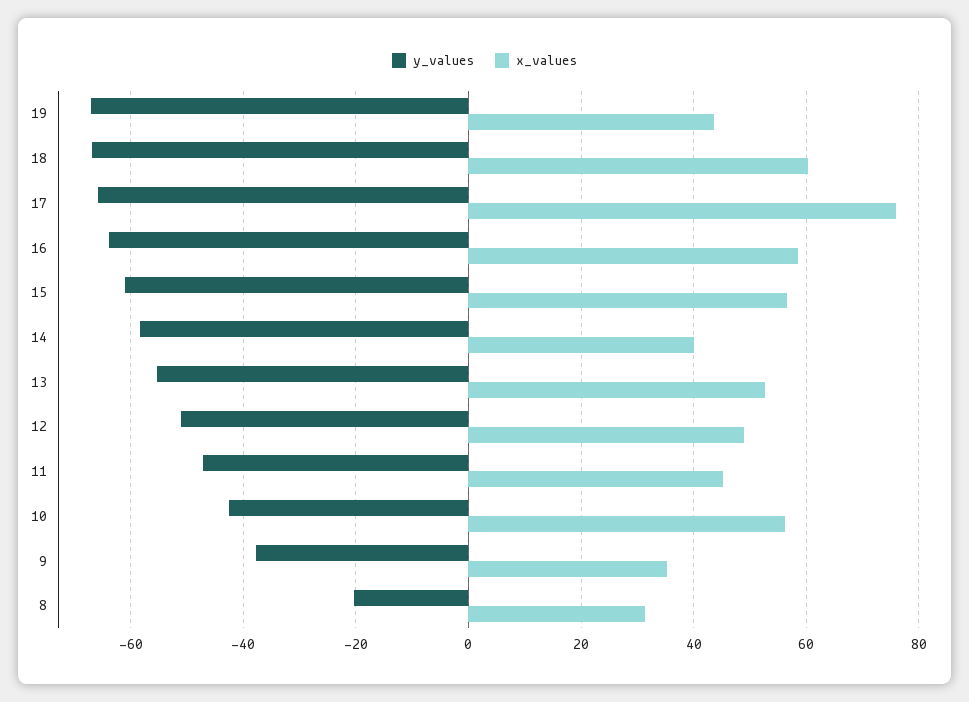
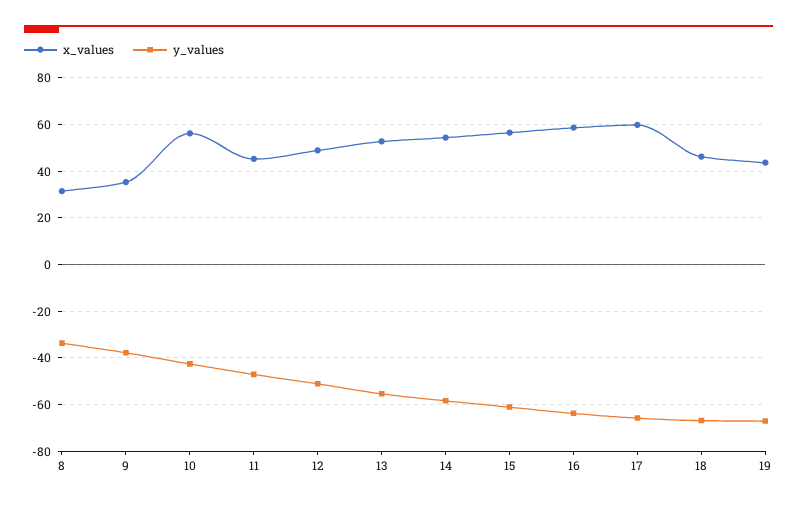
x_values, 18: 60 -> 45
x_values, 17: 76 -> 60
x_values, 14: 40 -> 55
y_values, 8: -20 -> -35

